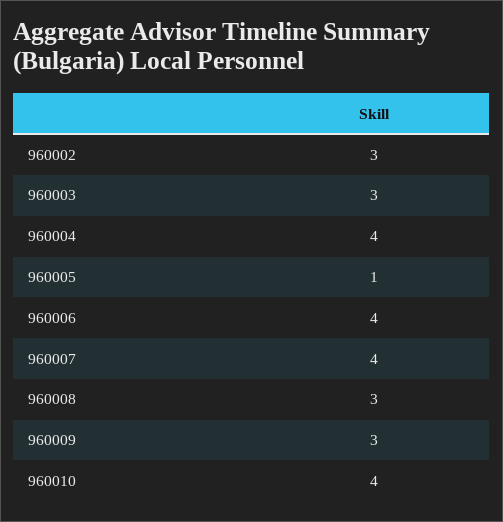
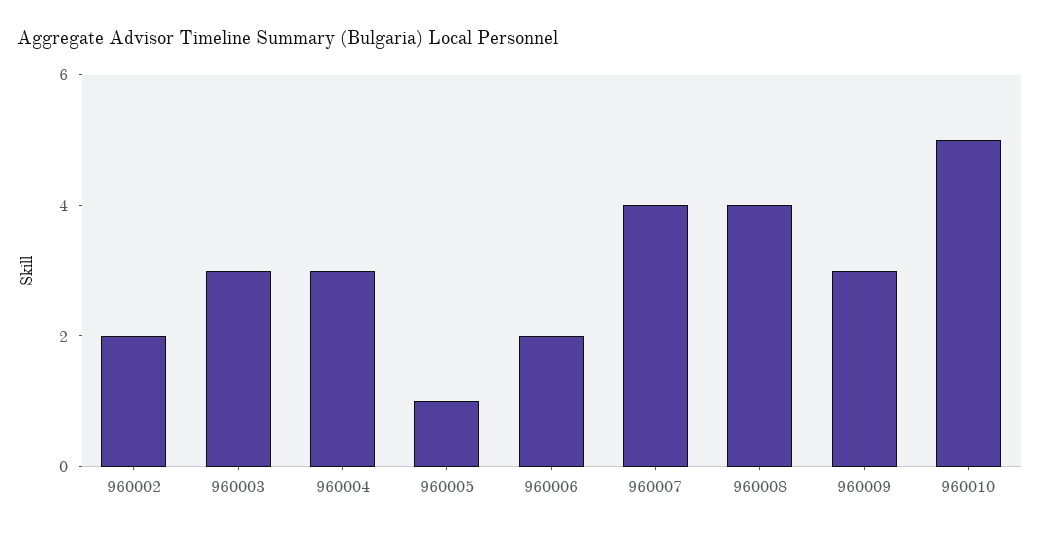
960002: 3 -> 2
960004: 4 -> 3
960006: 4 -> 2
960008: 3 -> 4
960010: 4 -> 5

